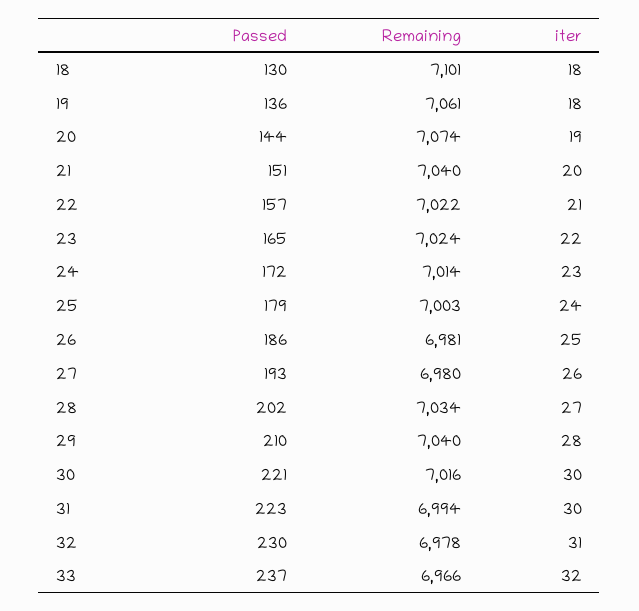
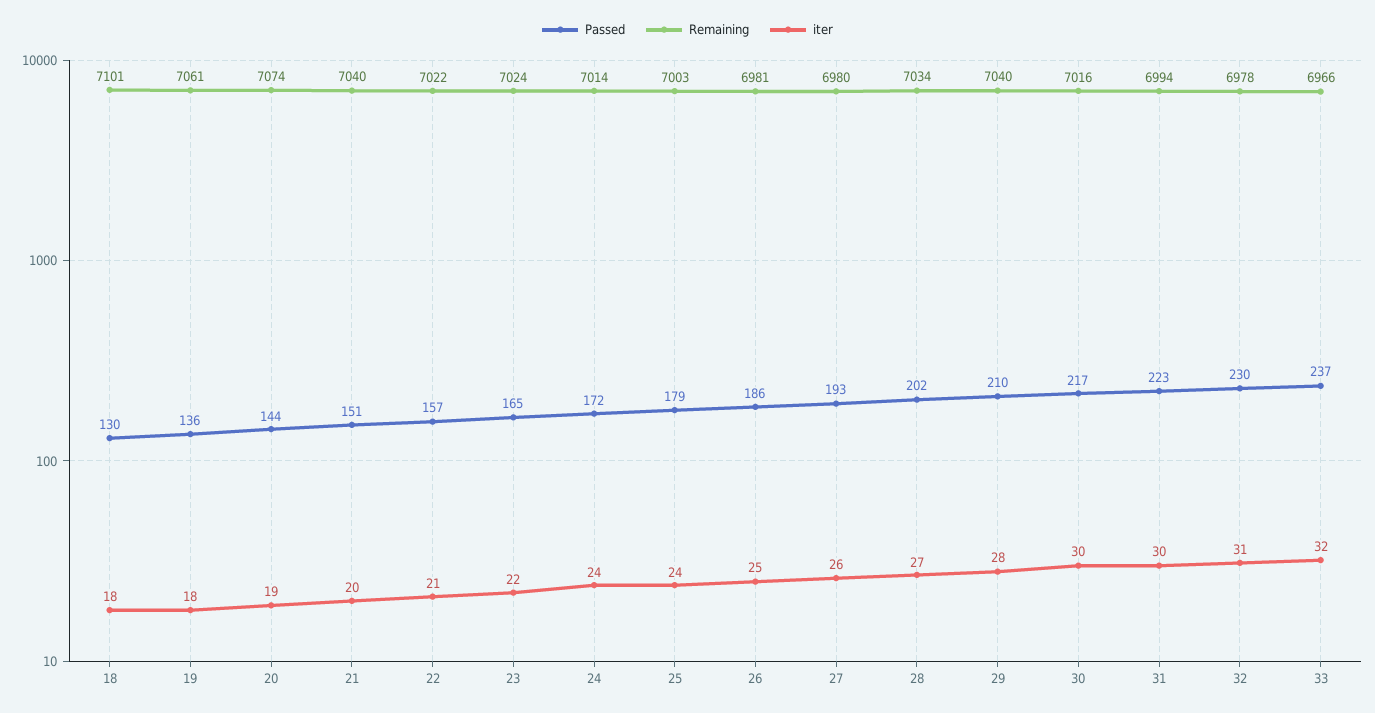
iter, 24: 23 -> 24
Passed, 30: 221 -> 217

